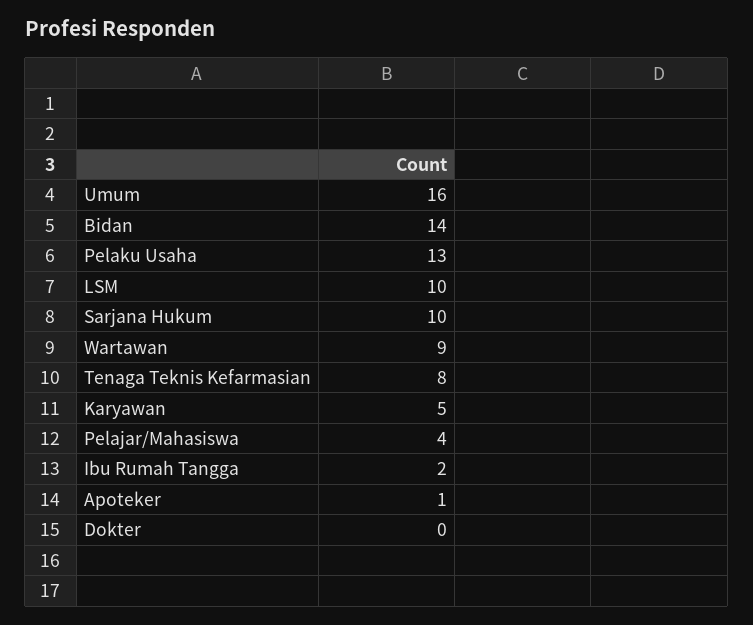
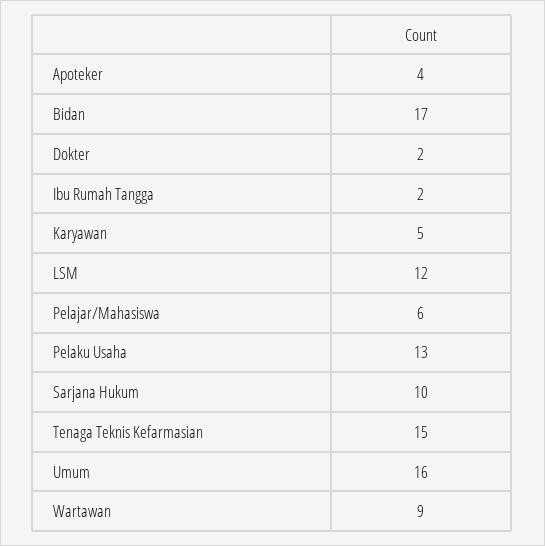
Bidan: 14 -> 17
LSM: 10 -> 12
Tenaga Teknis Kefarmasian: 8 -> 15
Pelajar/Mahasiswa: 4 -> 6
Apoteker: 1 -> 4
Dokter: 0 -> 2

